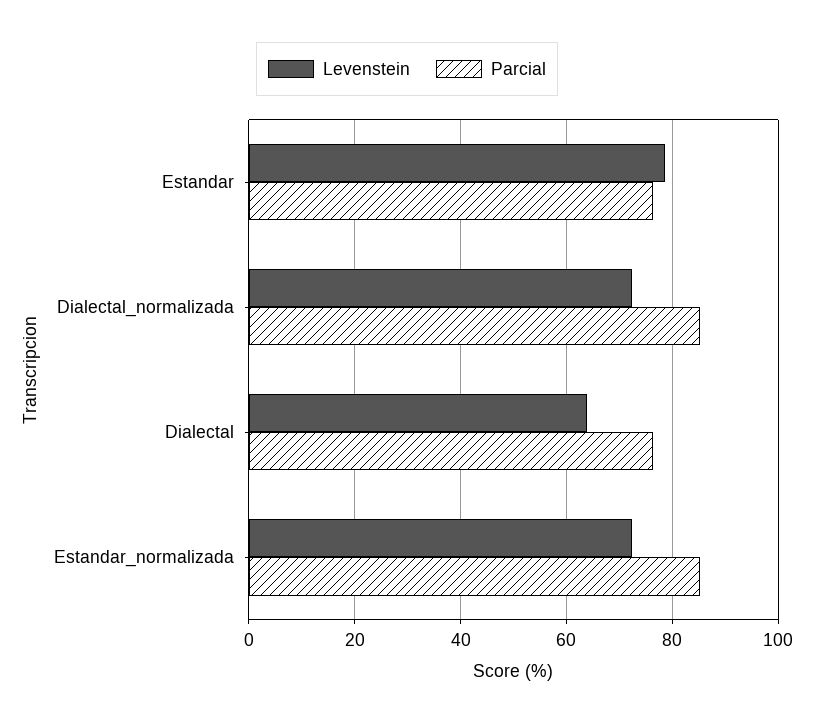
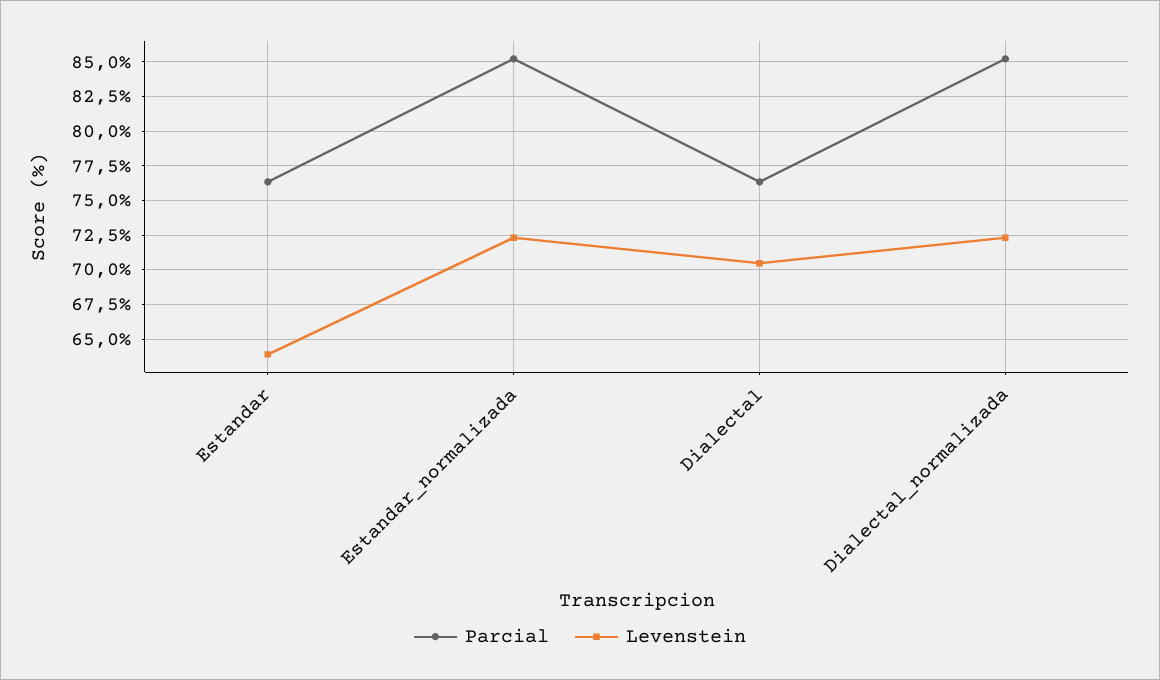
Levenstein, Estandar: 78 -> 64
Levenstein, Dialectal: 64 -> 70.5

